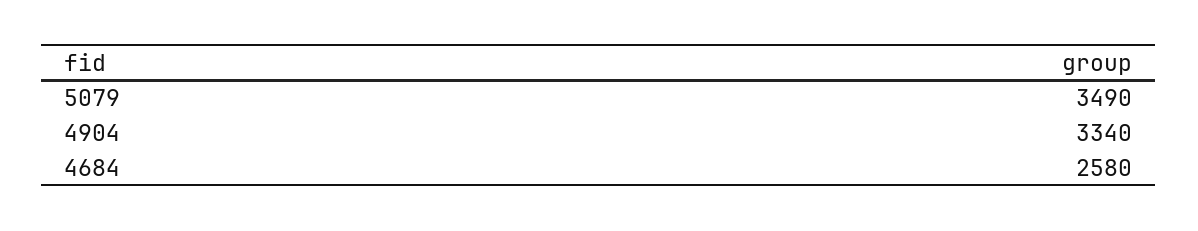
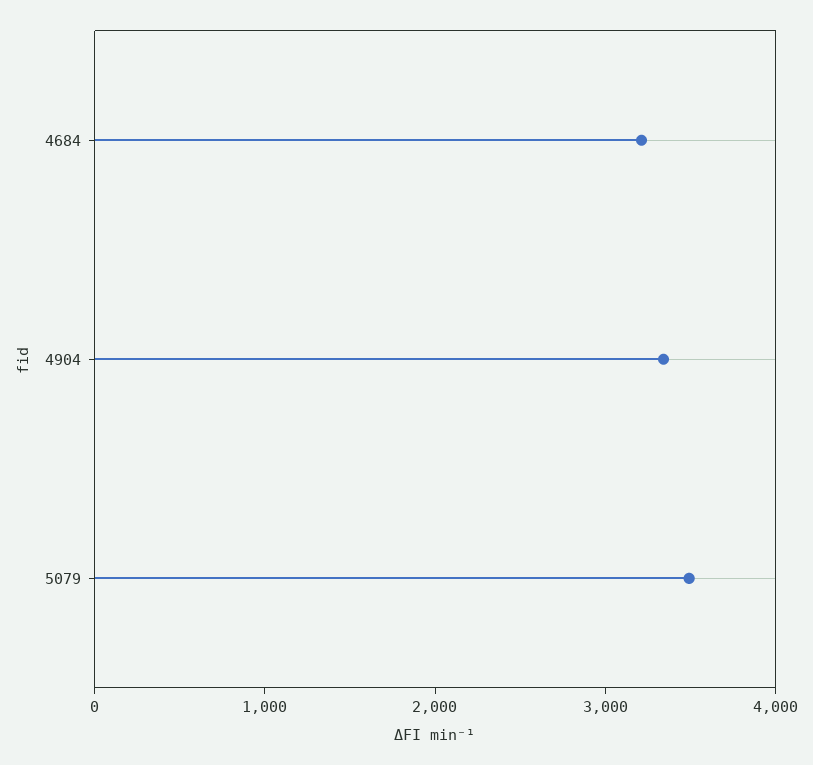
4684: 2580 -> 3200

